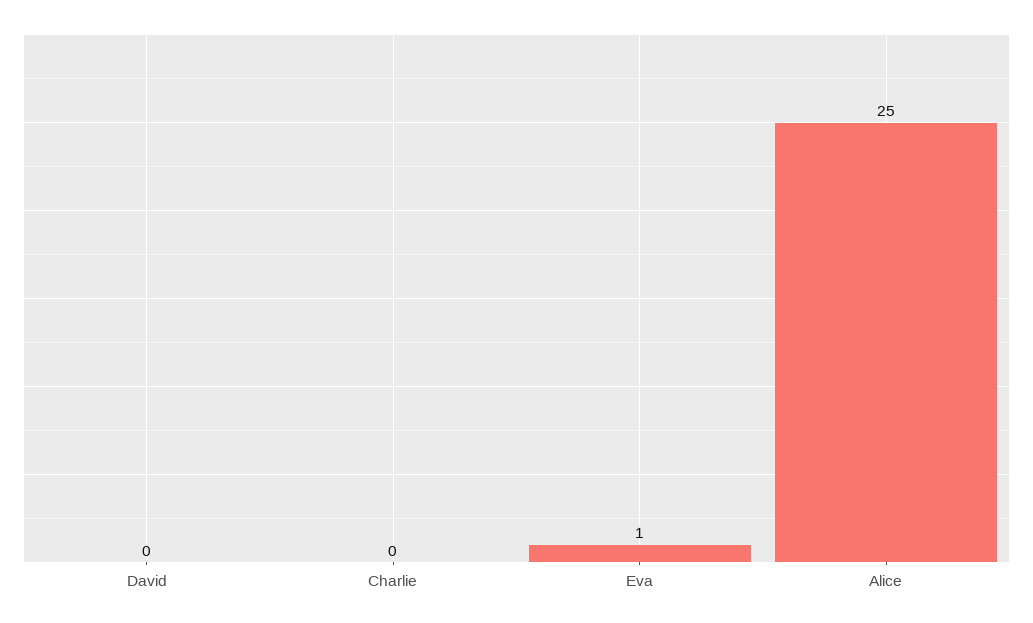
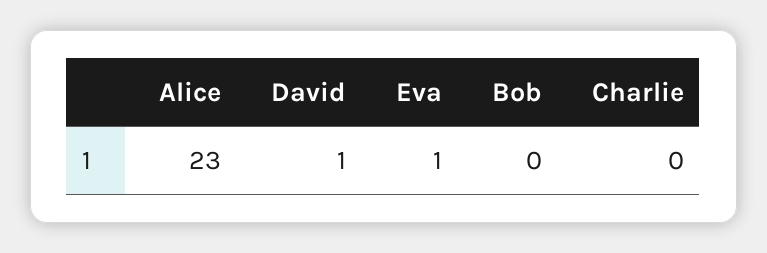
David: 0 -> 1
Alice: 25 -> 23
Bob: none -> 0

